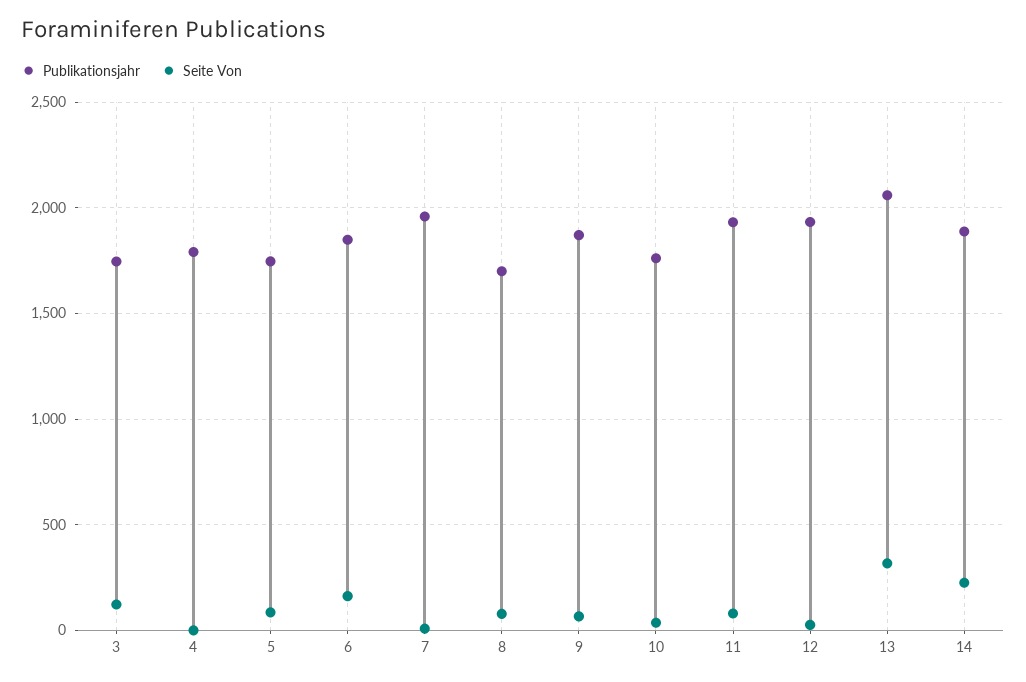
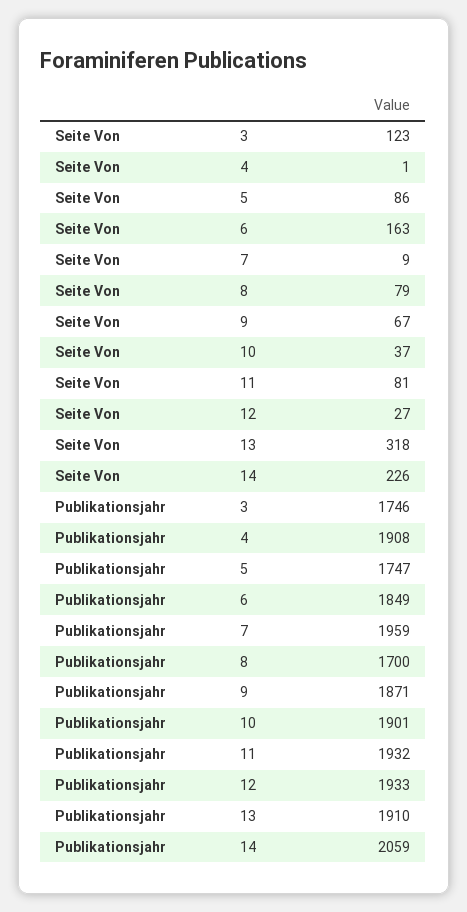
Publikationsjahr, 4: 1800 -> 1908
Publikationsjahr, 10: 1750 -> 1901
Publikationsjahr, 13: 2050 -> 1910
Publikationsjahr, 14: 1900 -> 2059

